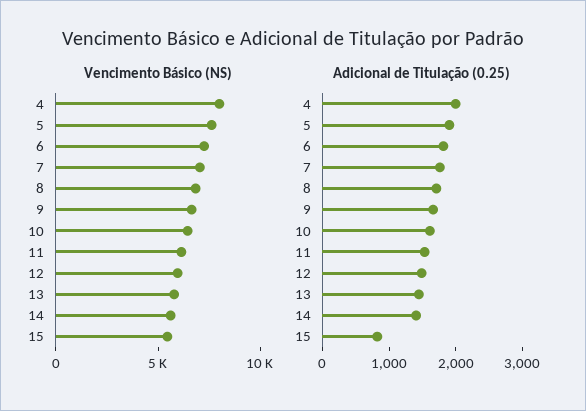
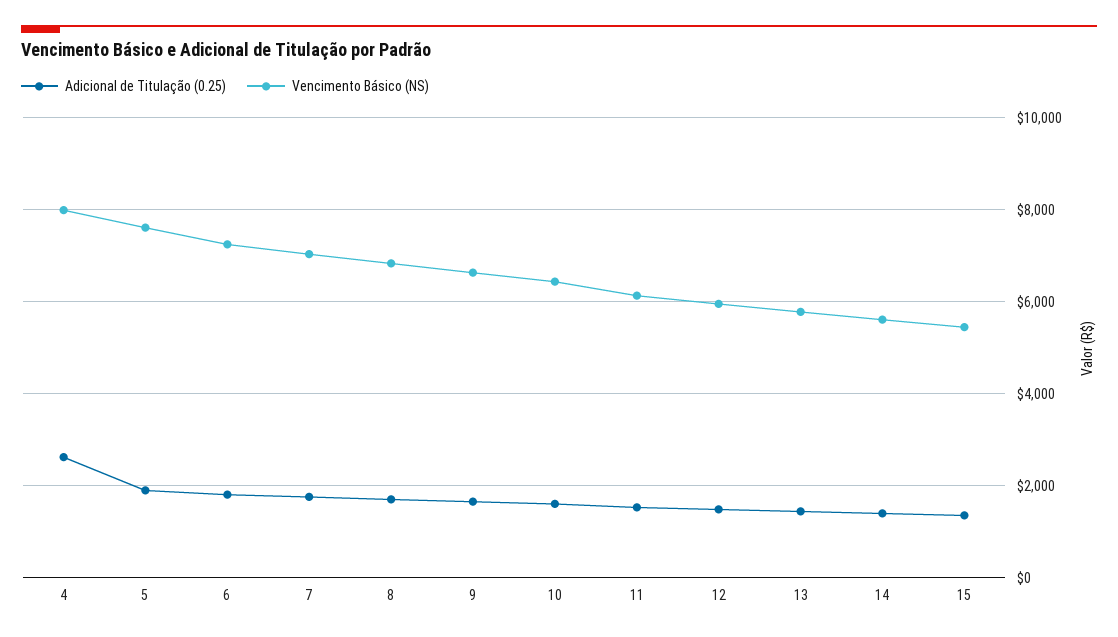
Adicional de Titulação (0.25), 4: 2000 -> 2600
Adicional de Titulação (0.25), 15: 800 -> 1400

